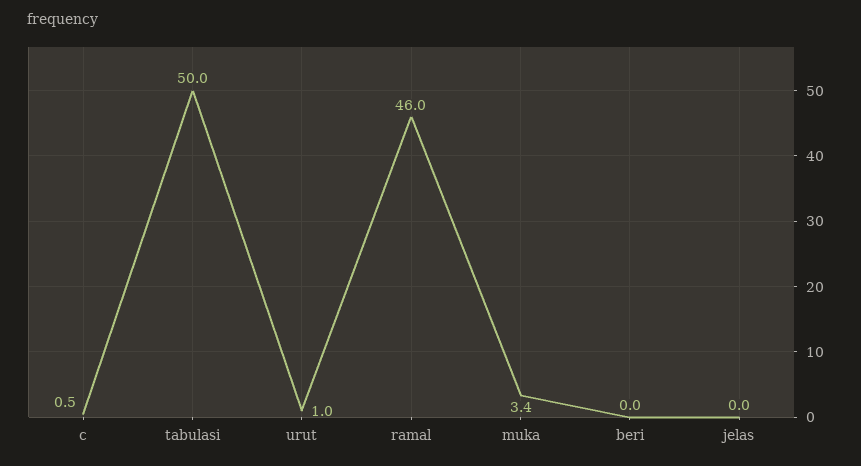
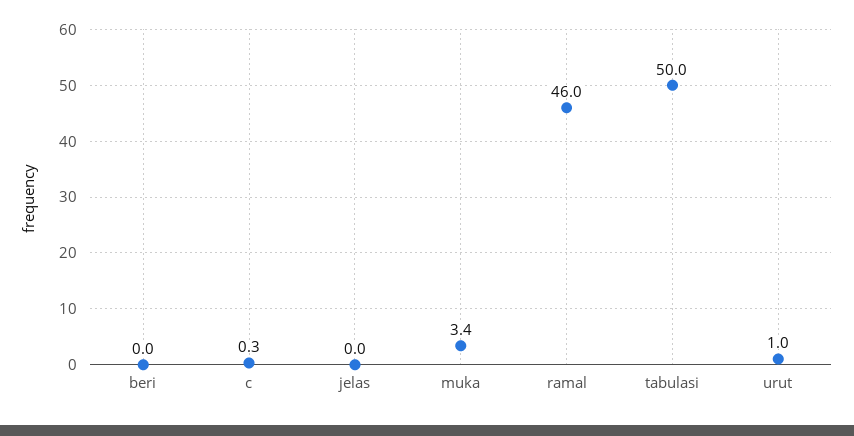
c: 0.5 -> 0.3

